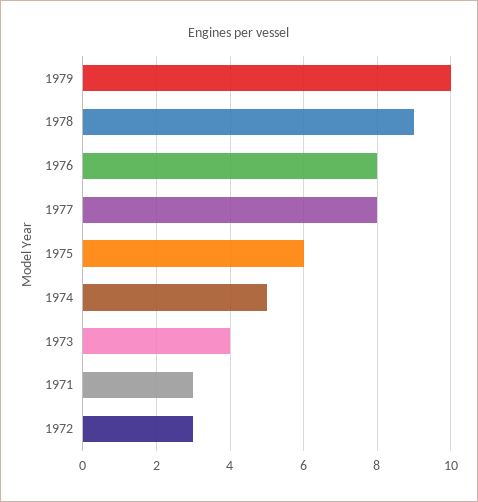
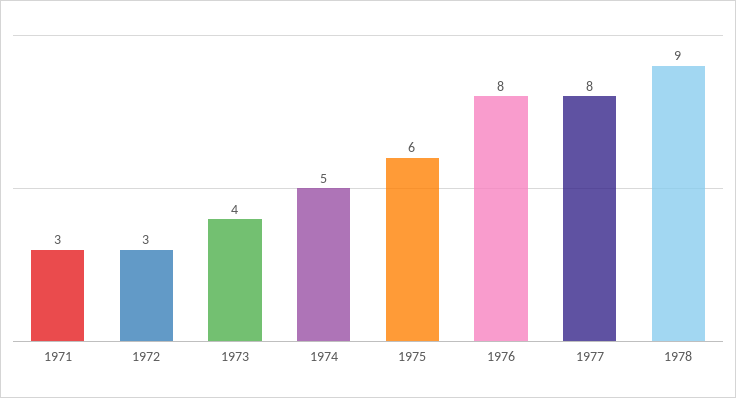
1979: 10 -> none

